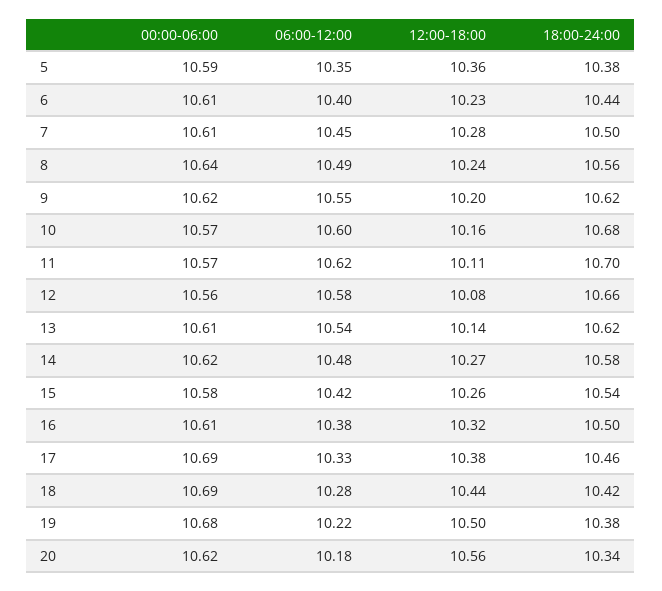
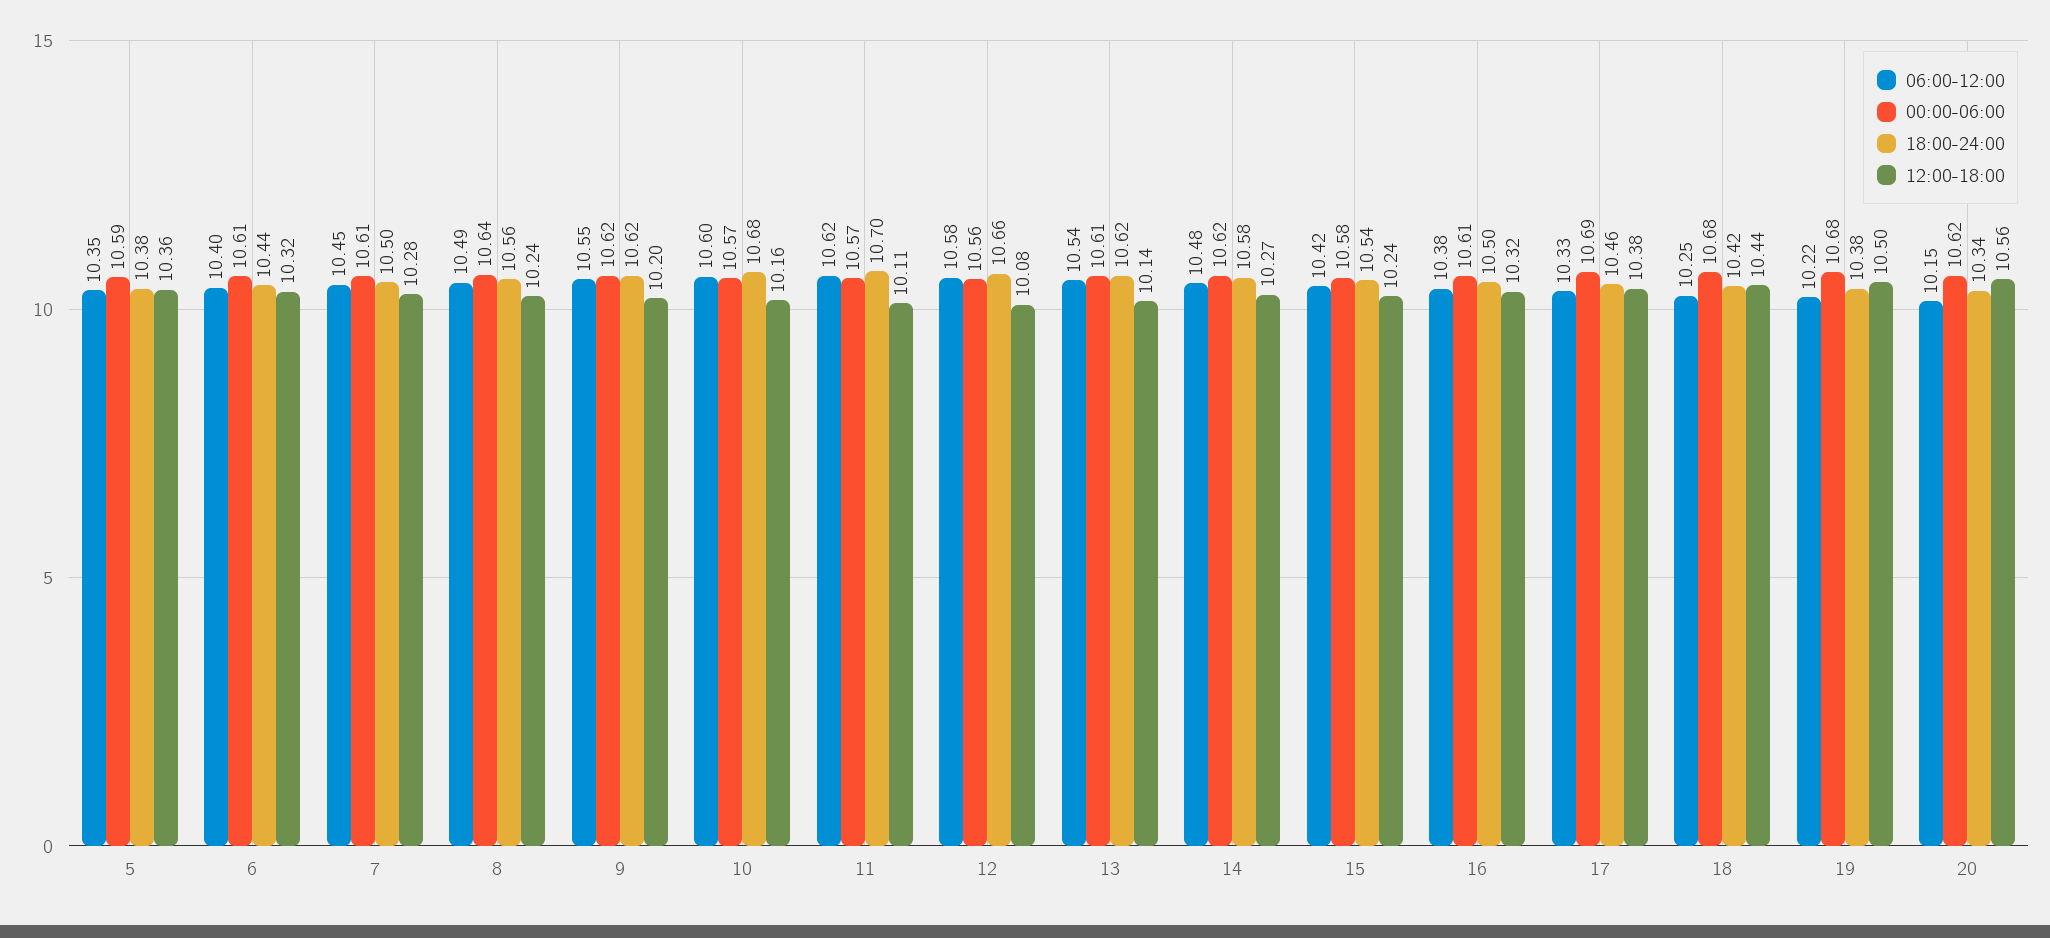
12:00-18:00, 6: 10.23 -> 10.32
12:00-18:00, 15: 10.26 -> 10.24
00:00-06:00, 18: 10.69 -> 10.68
06:00-12:00, 18: 10.28 -> 10.25
06:00-12:00, 20: 10.18 -> 10.15

